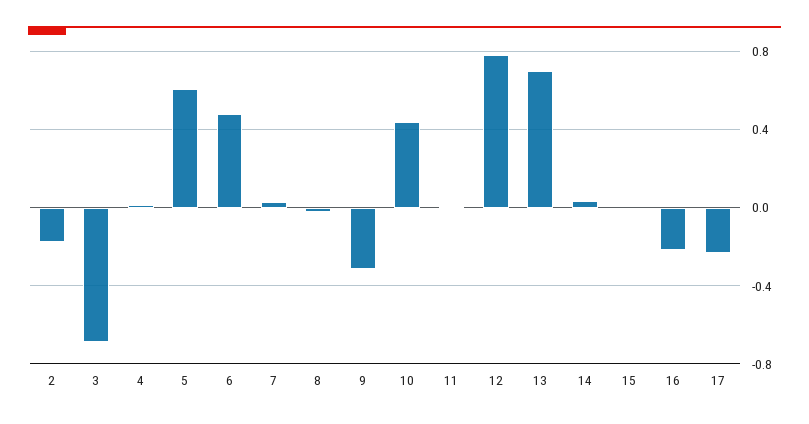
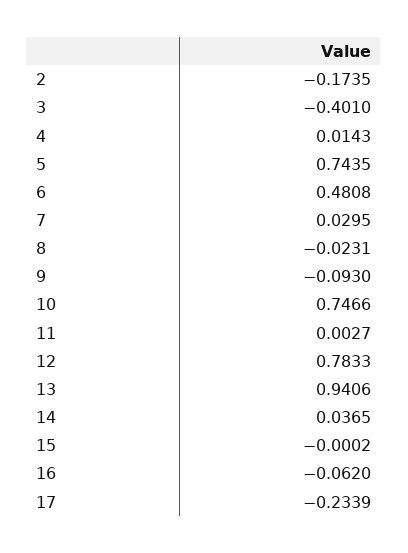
3: -0.7 -> -0.401
5: 0.6 -> 0.7435
9: -0.3 -> -0.093
10: 0.45 -> 0.7466
13: 0.7 -> 0.9406
16: -0.2 -> -0.062

